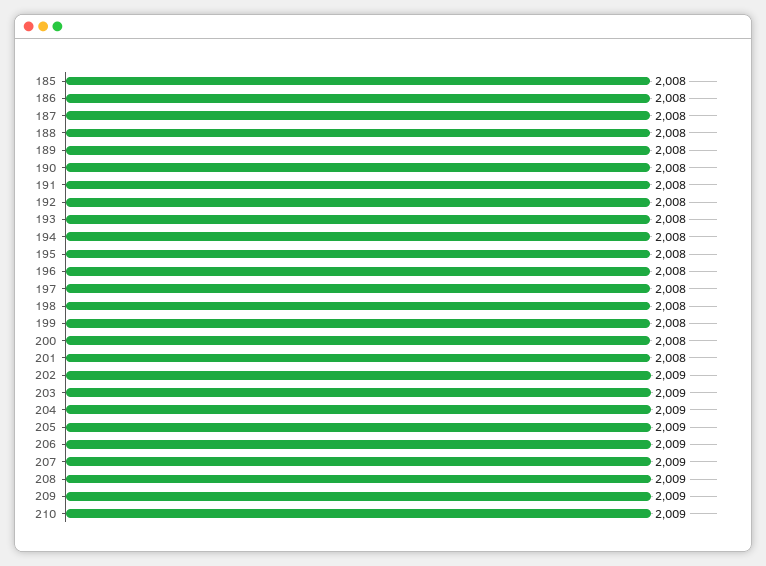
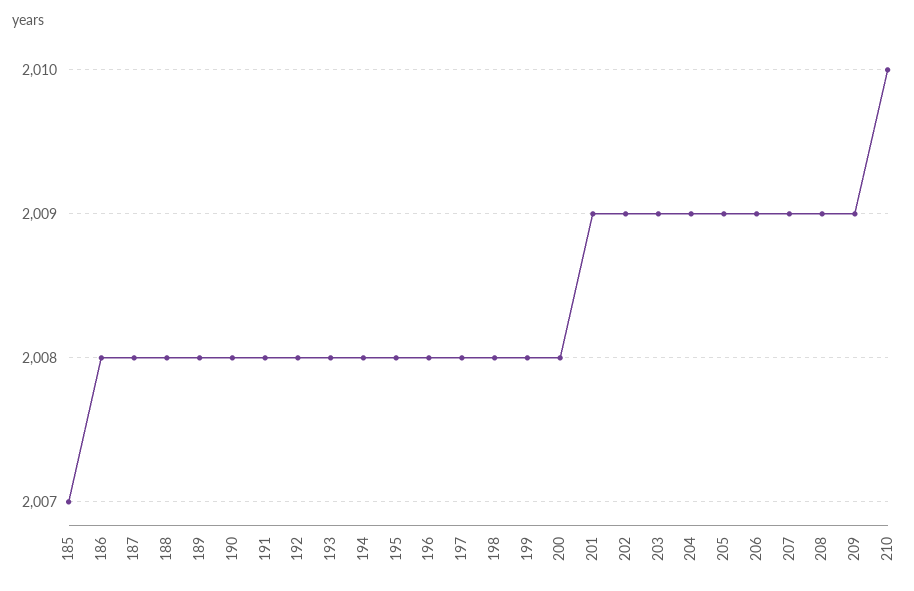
185: 2008 -> 2007
201: 2008 -> 2009
210: 2009 -> 2010

